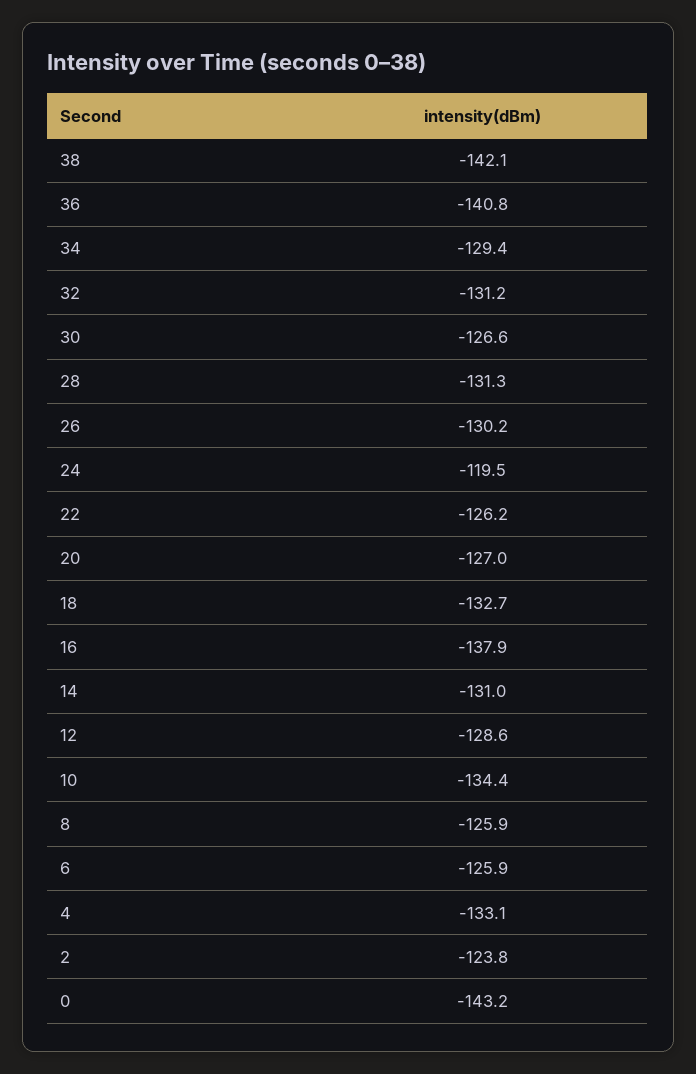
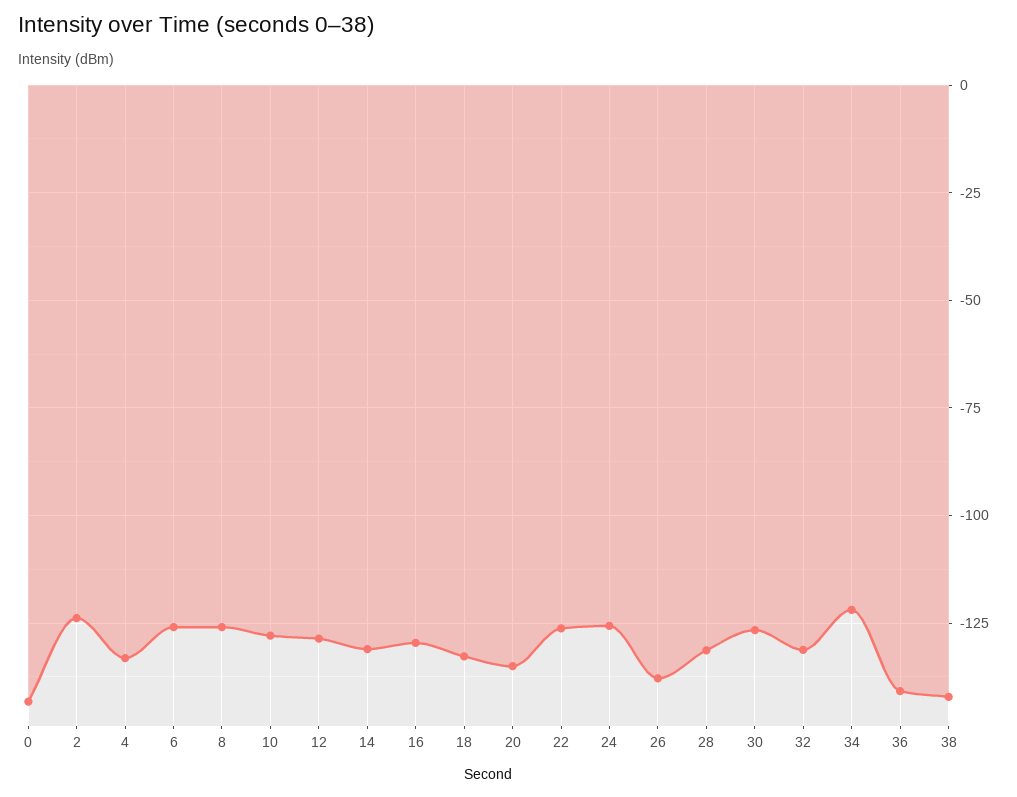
34: -129.4 -> -122.5
26: -130.2 -> -137.5
24: -119.5 -> -125
20: -127 -> -135
16: -137.9 -> -130
10: -134.4 -> -127.5

